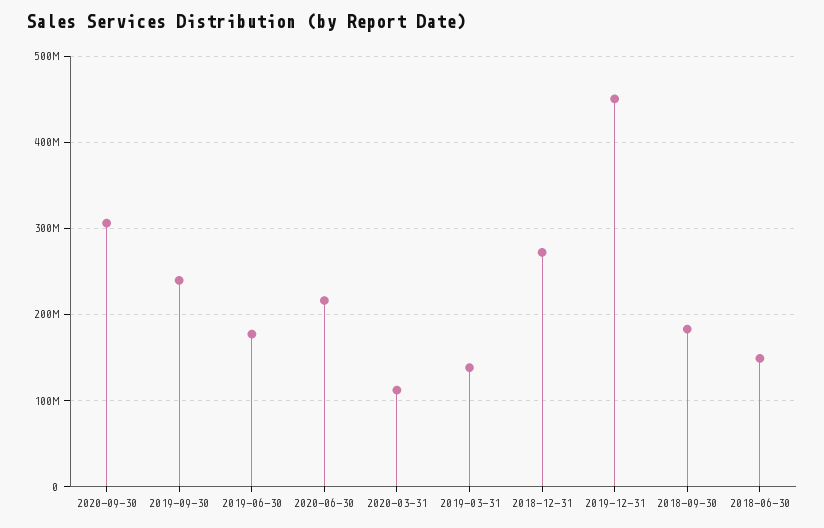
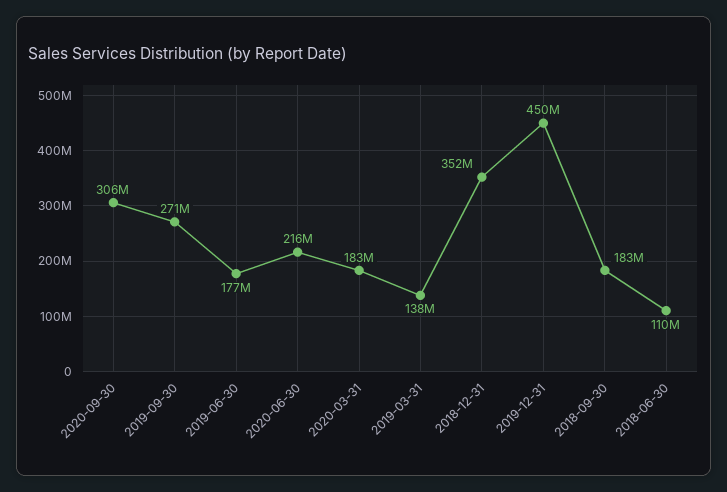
2019-09-30: 240000000 -> 271000000
2020-03-31: 110000000 -> 183000000
2018-12-31: 270000000 -> 352000000
2018-06-30: 150000000 -> 110000000

